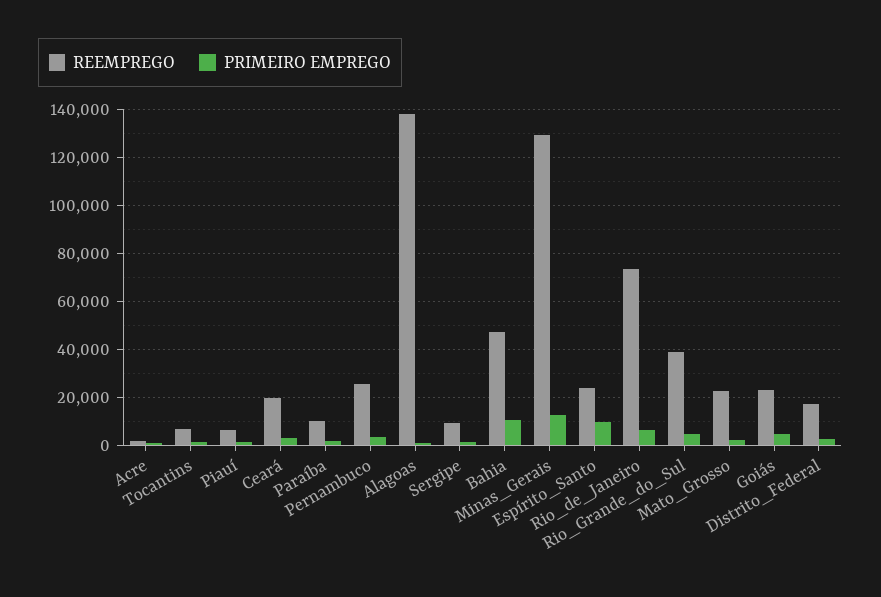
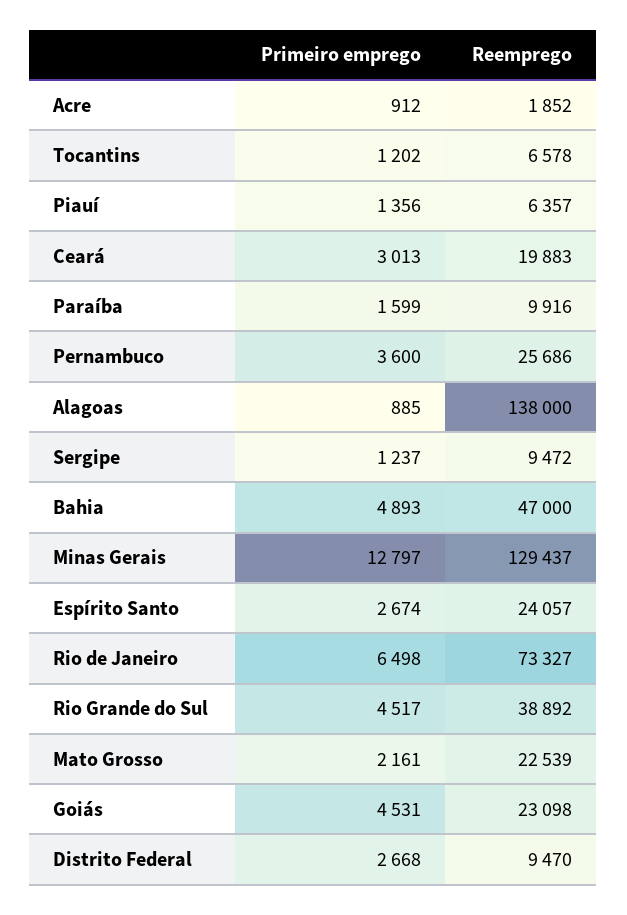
PRIMEIRO EMPREGO, Bahia: 10000 -> 4893
PRIMEIRO EMPREGO, Espírito_Santo: 10000 -> 2674
REEMPREGO, Distrito_Federal: 17500 -> 9470

